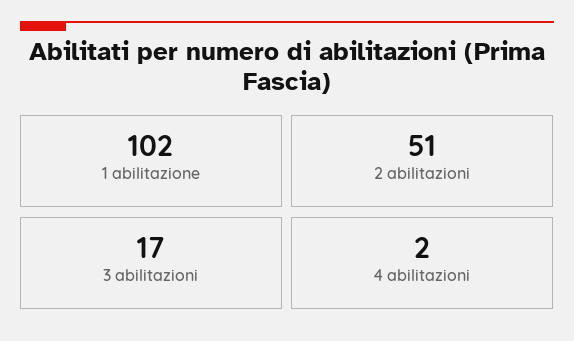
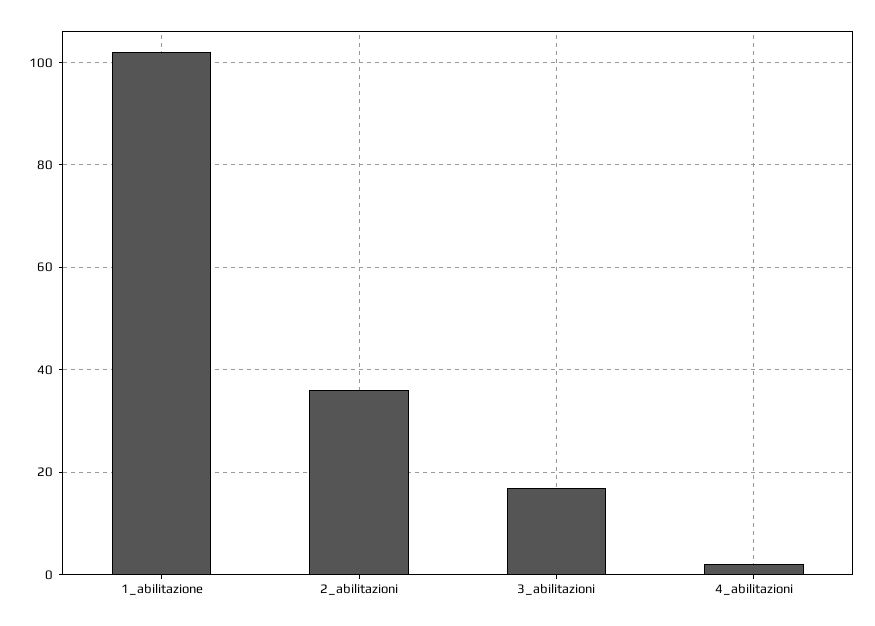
2 abilitazioni: 51 -> 35

